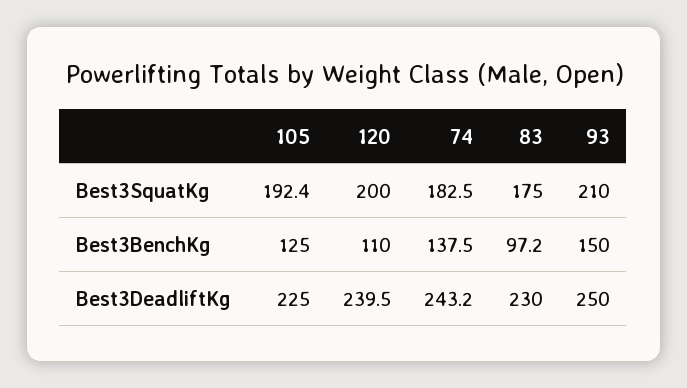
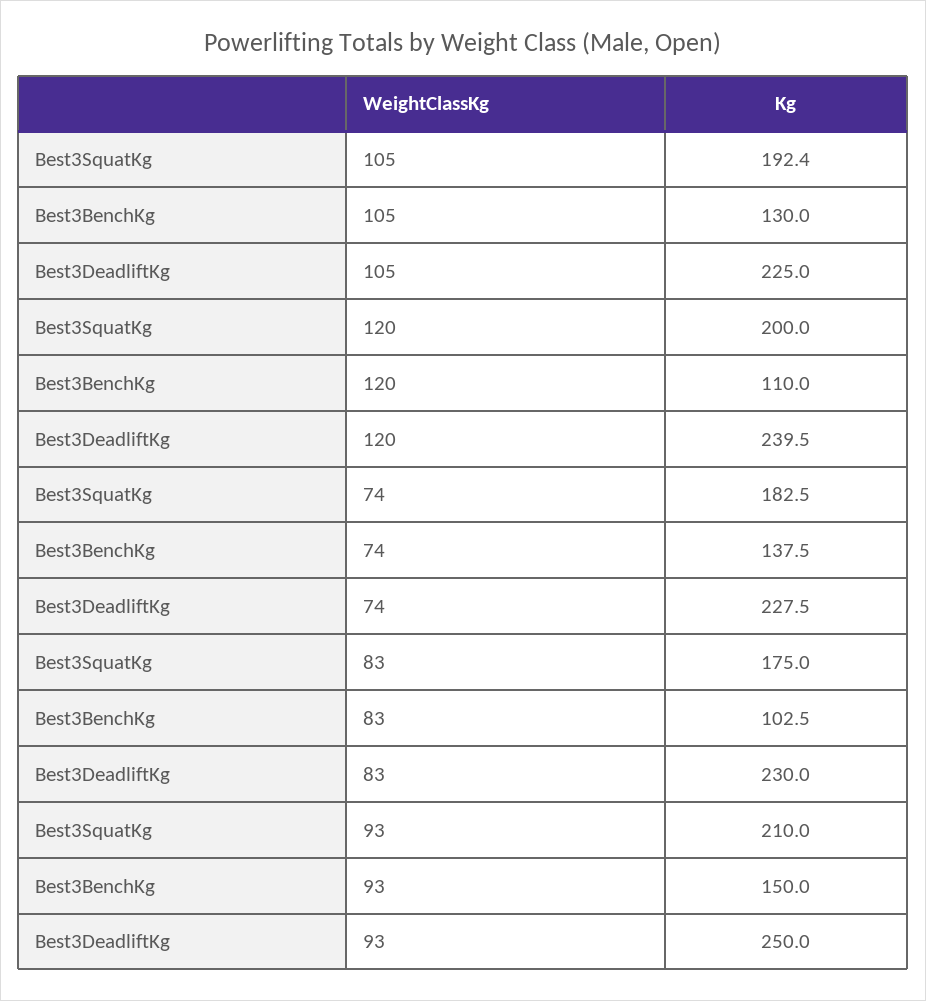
105, Best3BenchKg: 125 -> 130
83, Best3BenchKg: 97.2 -> 102.5
74, Best3DeadliftKg: 243.2 -> 227.5

